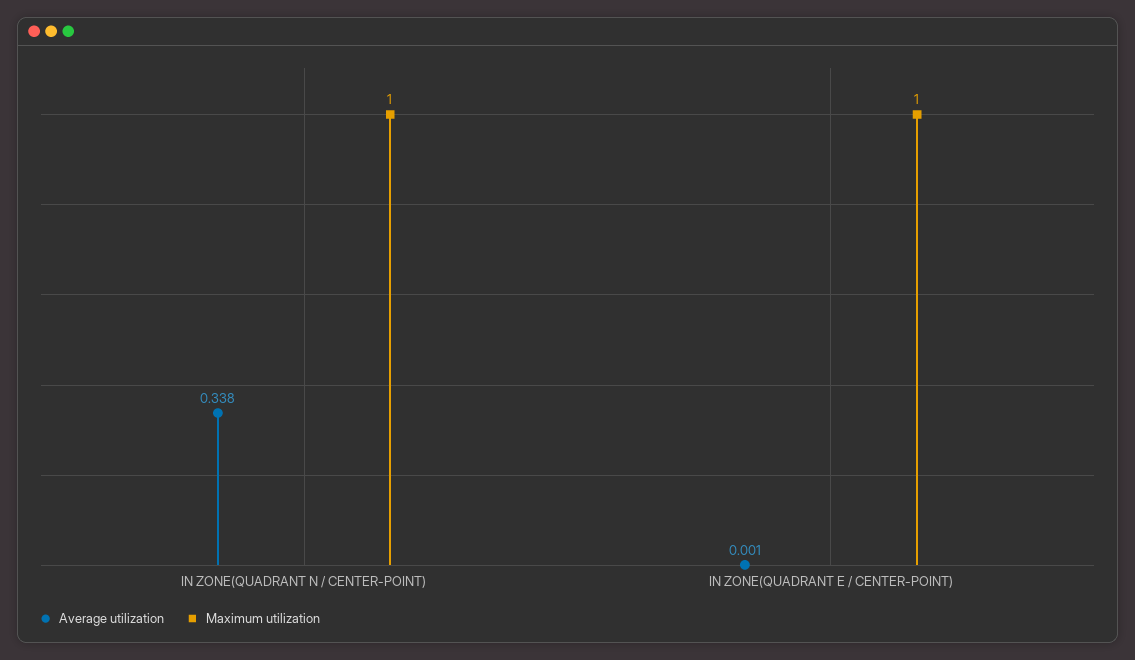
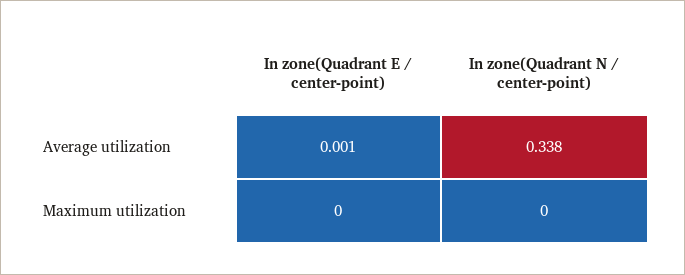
Maximum utilization, IN ZONE(QUADRANT N / CENTER-POINT): 1 -> 0
Maximum utilization, IN ZONE(QUADRANT E / CENTER-POINT): 1 -> 0

